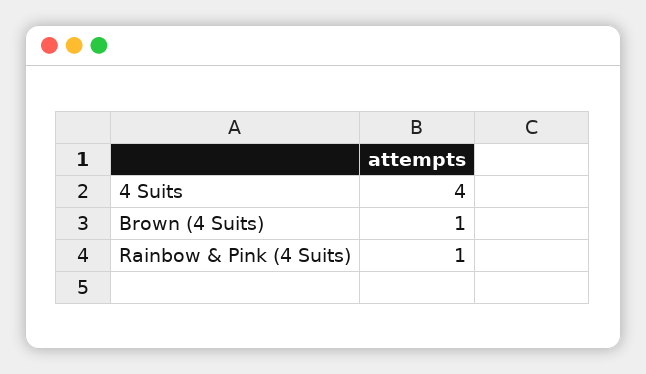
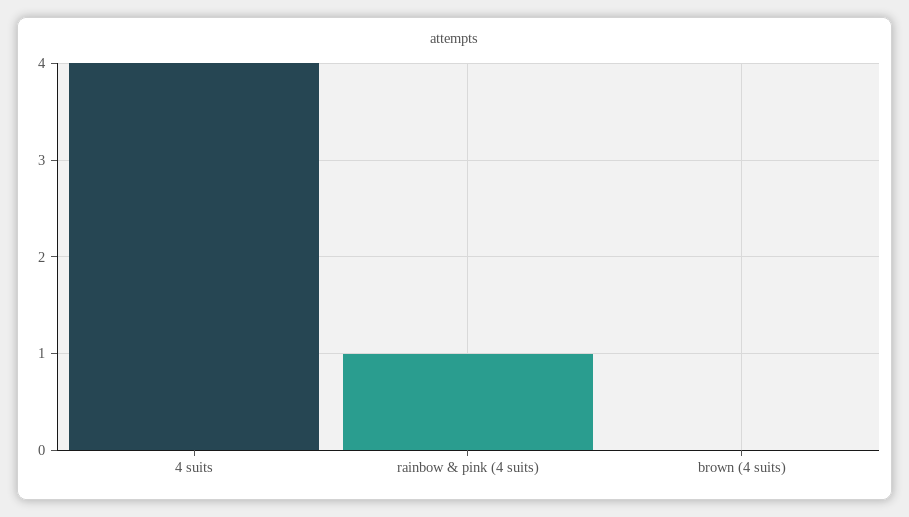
Brown (4 Suits): 1 -> 0

